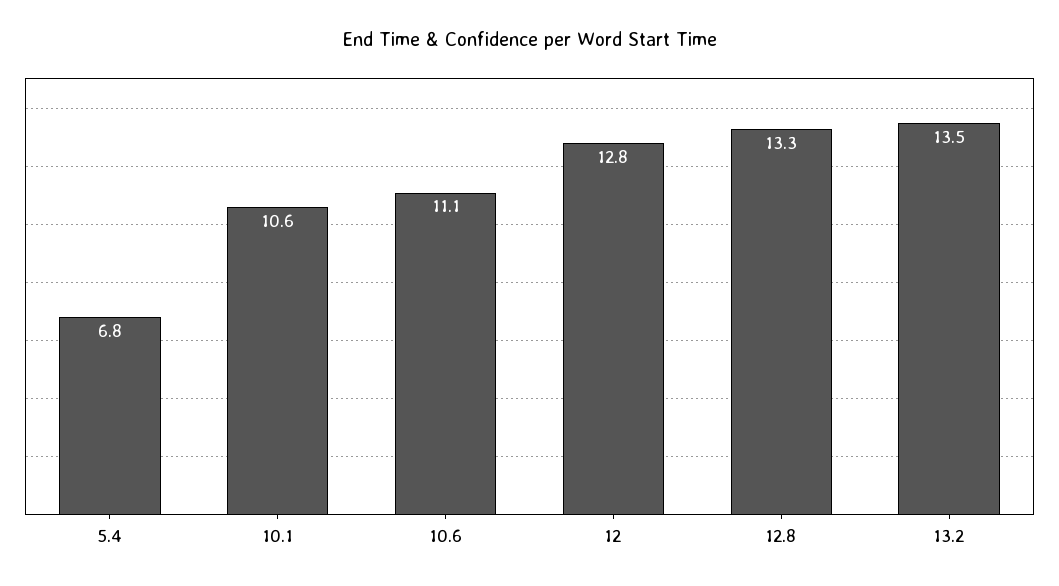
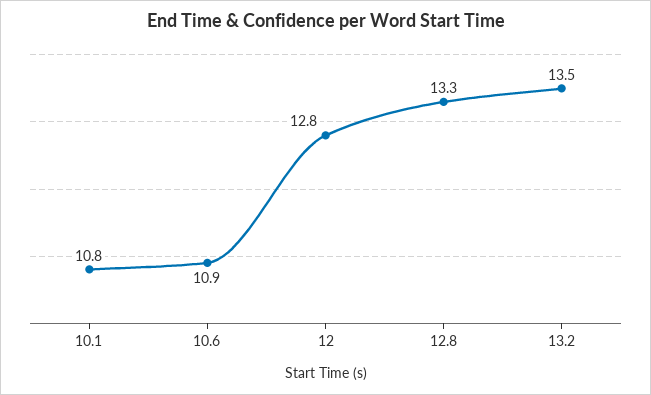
5.4: 6.8 -> none
10.1: 10.6 -> 10.8
10.6: 11.1 -> 10.9

